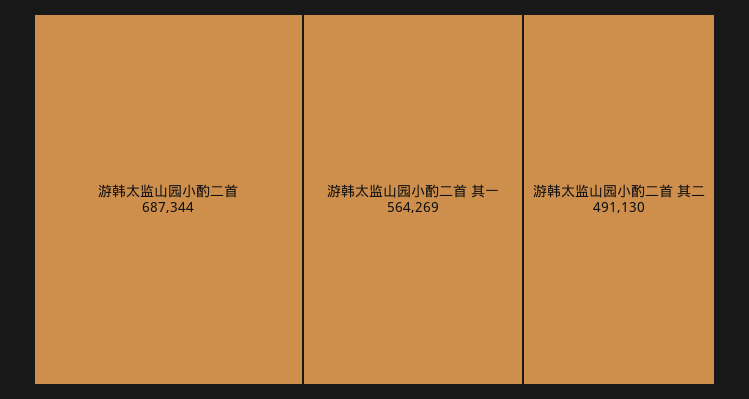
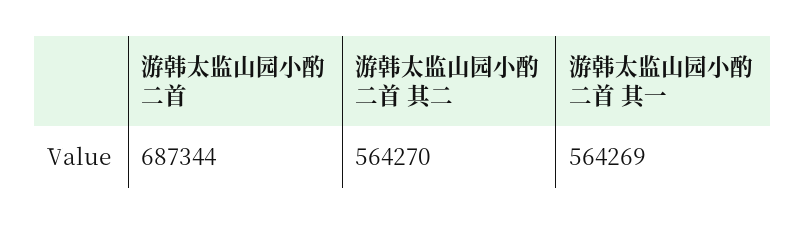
游韩太监山园小酌二首 其二: 491130 -> 564270

